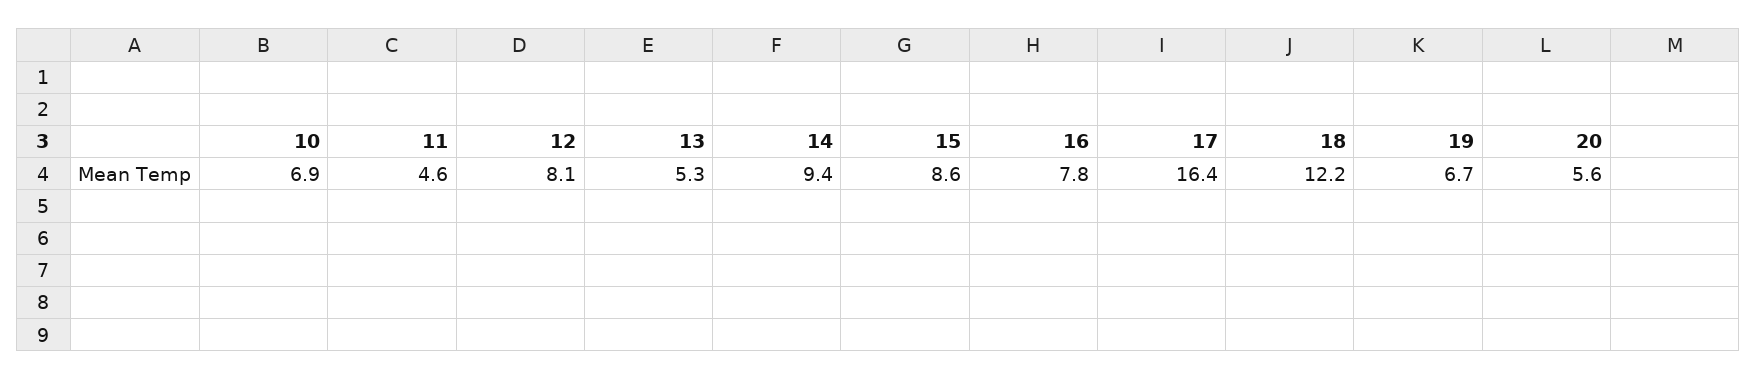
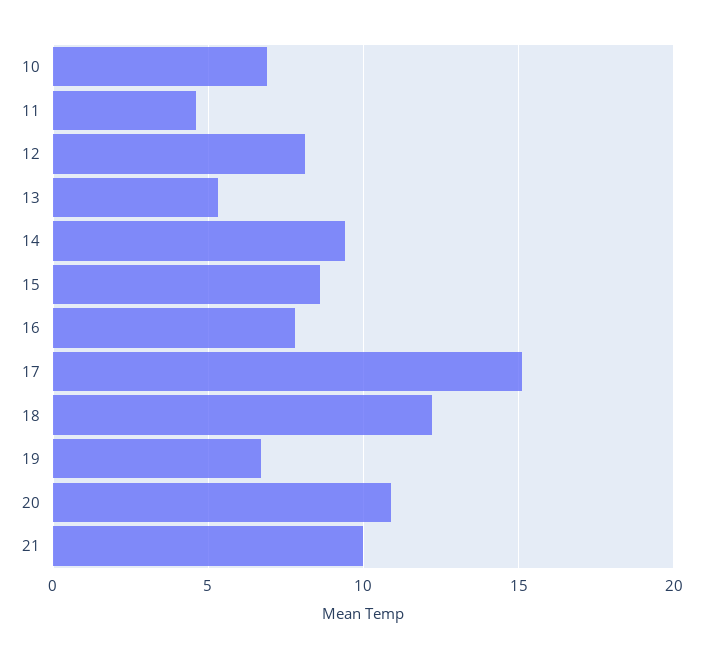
17: 16.4 -> 15
20: 5.6 -> 11
21: none -> 10

